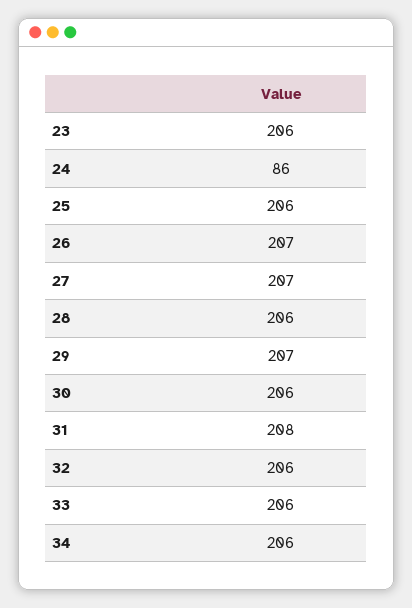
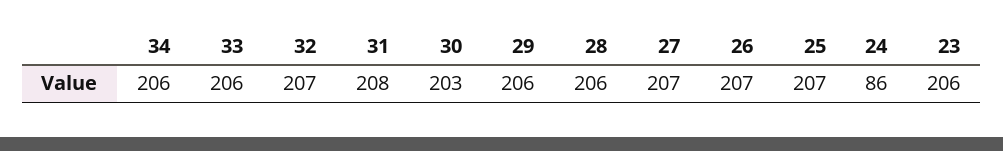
25: 206 -> 207
29: 207 -> 206
30: 206 -> 203
32: 206 -> 207

